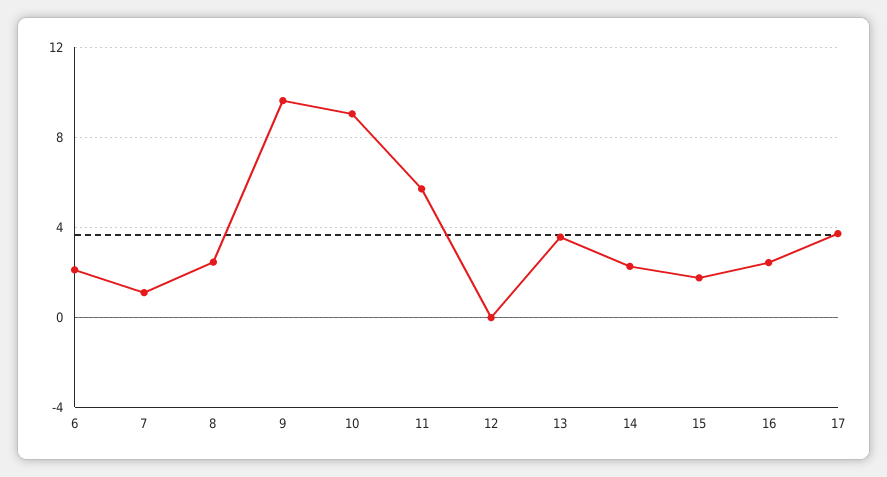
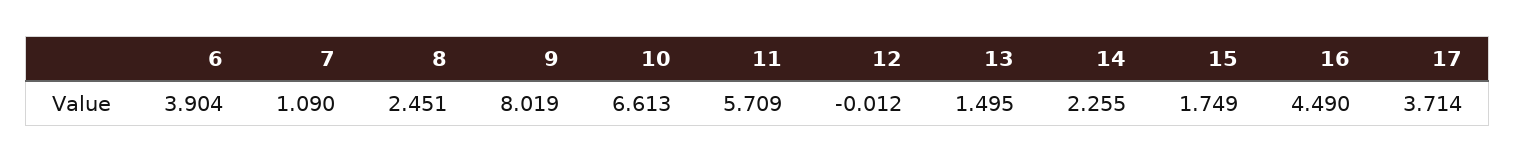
6: 2 -> 3.904
9: 9.5 -> 8.019
10: 9 -> 6.613
13: 3.5 -> 1.495
16: 2.5 -> 4.49

